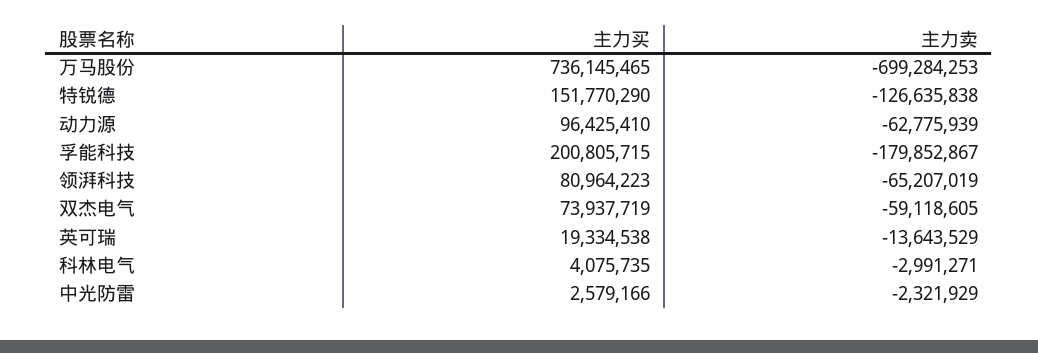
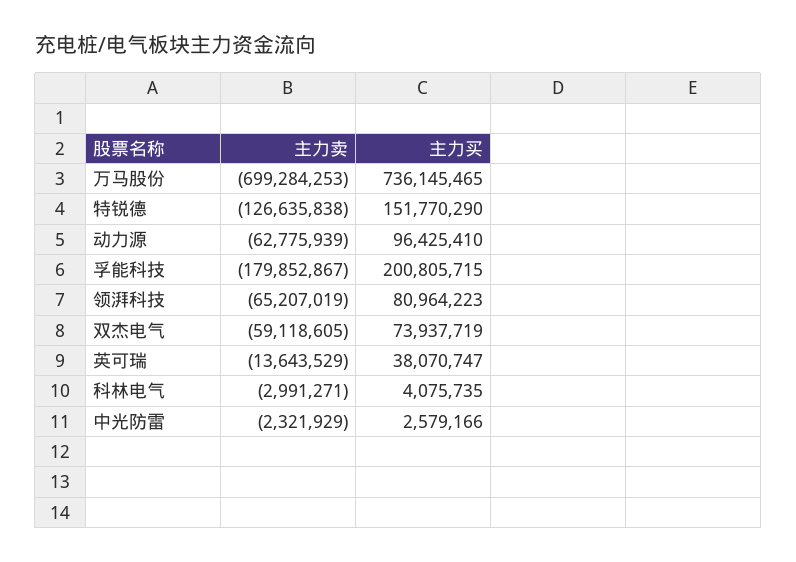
主力买, 英可瑞: 19334538 -> 38070747

